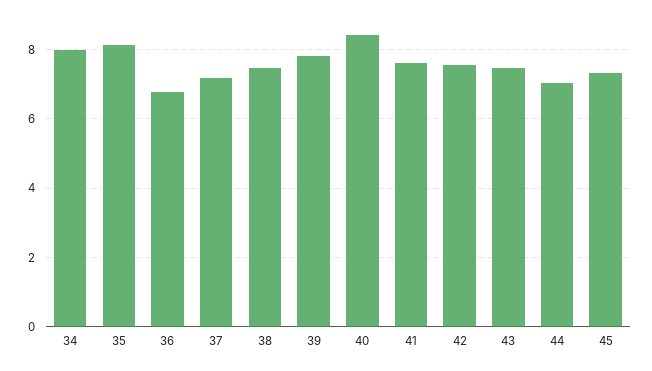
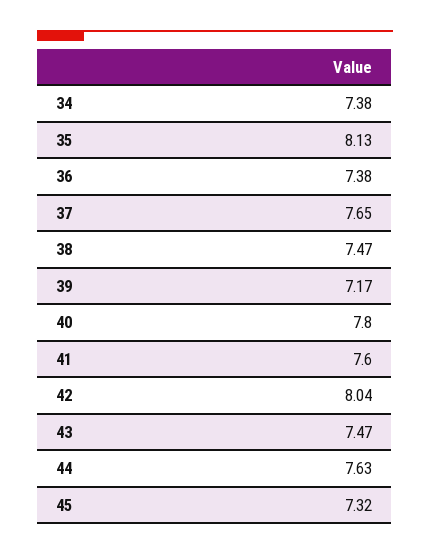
34: 8 -> 7.38
36: 6.8 -> 7.38
37: 7.2 -> 7.65
39: 7.8 -> 7.17
40: 8.4 -> 7.8
42: 7.6 -> 8.04
44: 7 -> 7.63

